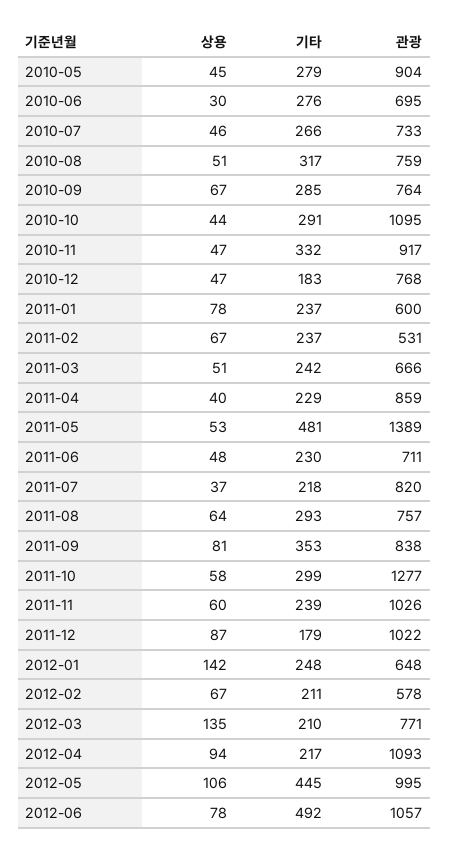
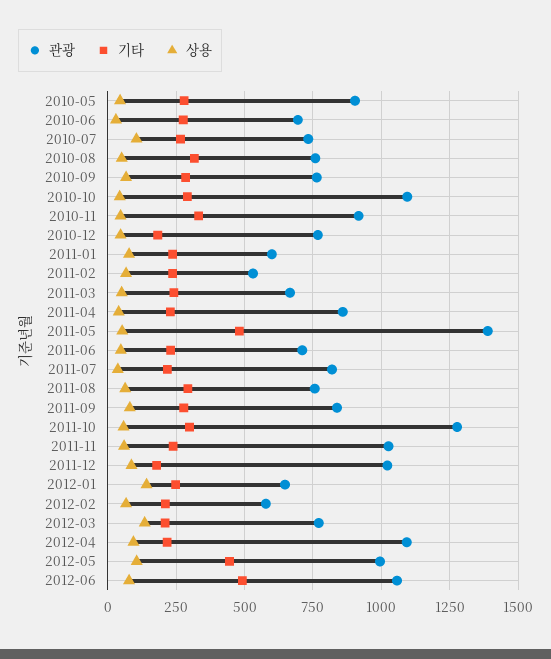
상용, 2010-07: 46 -> 100
기타, 2011-09: 353 -> 275

